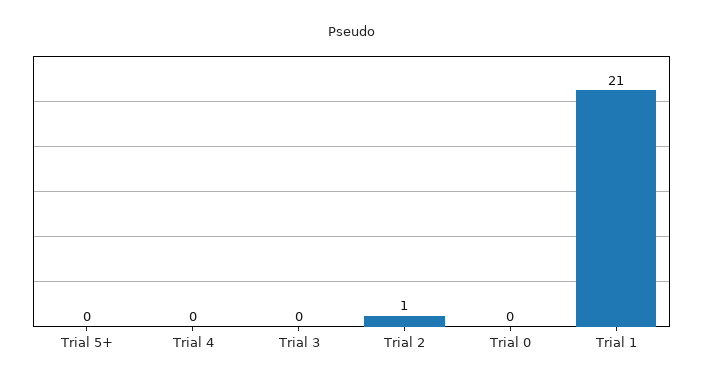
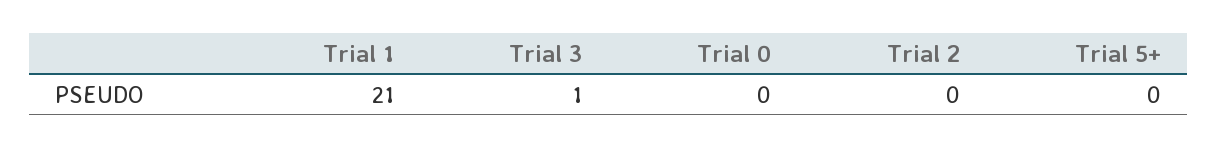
Trial 4: 0 -> none
Trial 3: 0 -> 1
Trial 2: 1 -> 0

